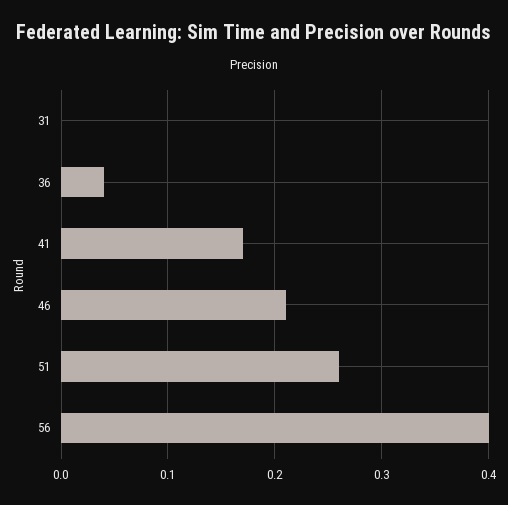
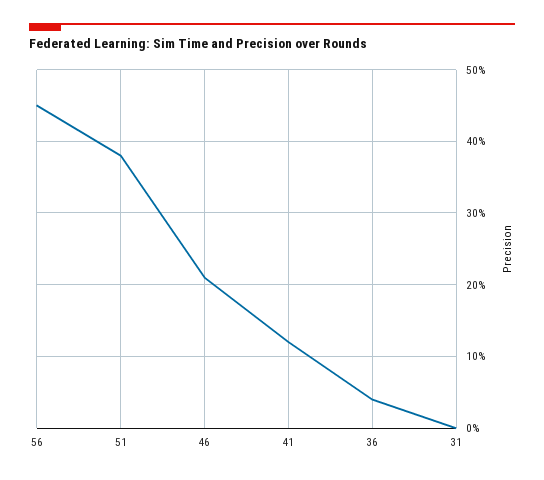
41: 0.17 -> 0.12
51: 0.26 -> 0.38
56: 0.4 -> 0.45

